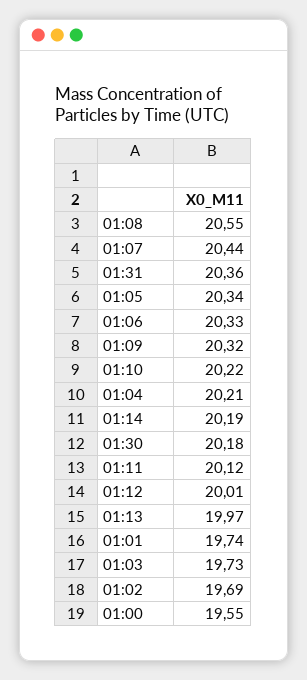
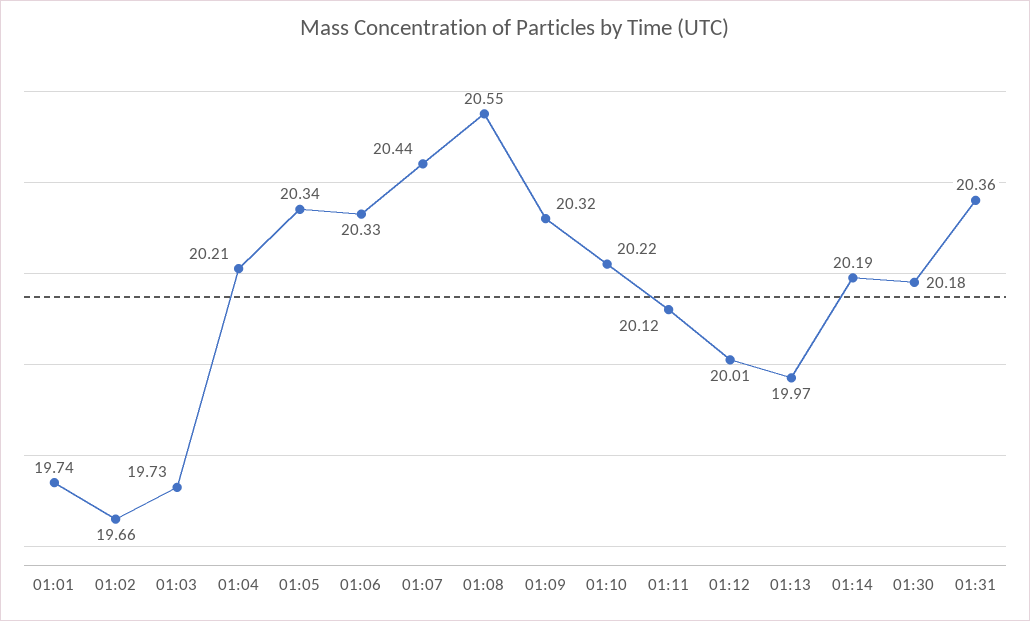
01:02: 19.69 -> 19.66
01:00: 19.55 -> none

